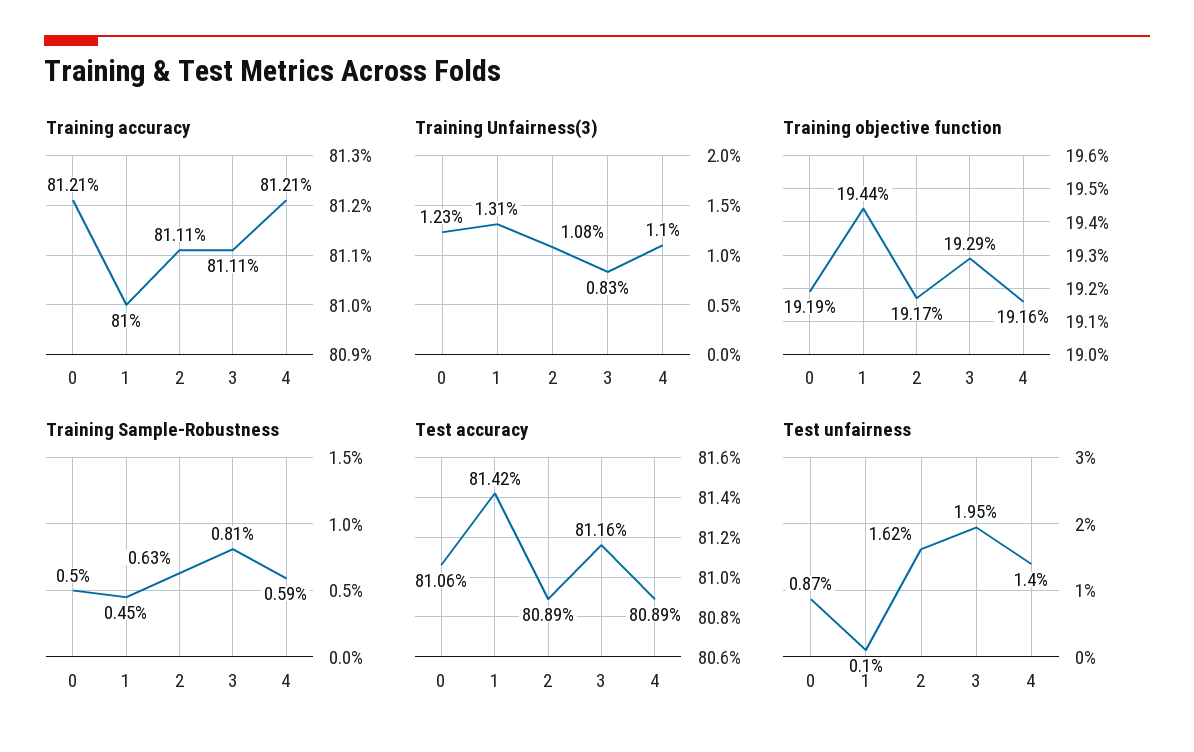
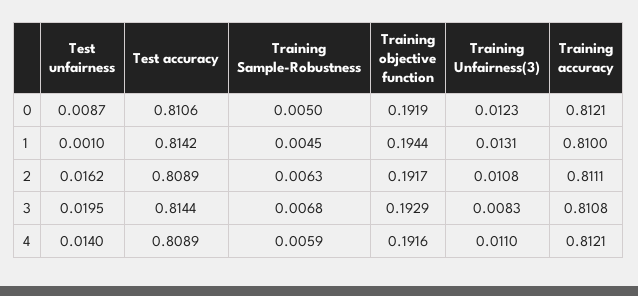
Training accuracy, 3: 0.8111 -> 0.8108
Training Sample-Robustness, 3: 0.0081 -> 0.0068
Test accuracy, 3: 0.8116 -> 0.8144

